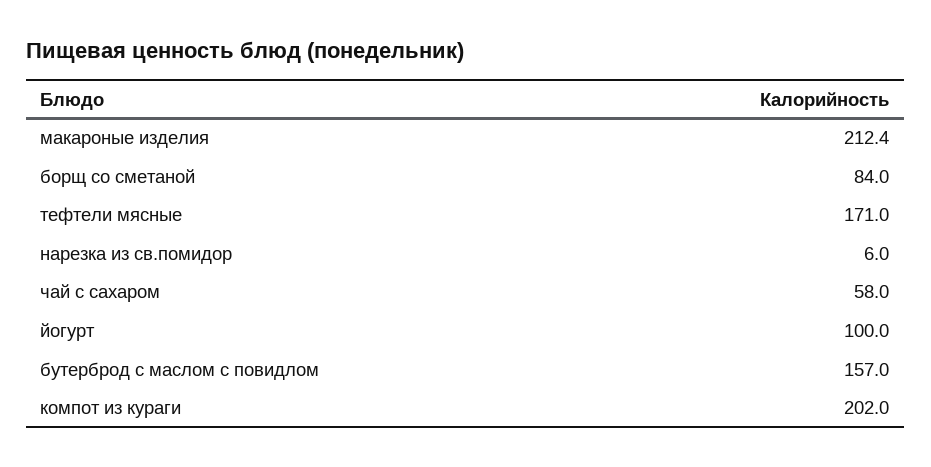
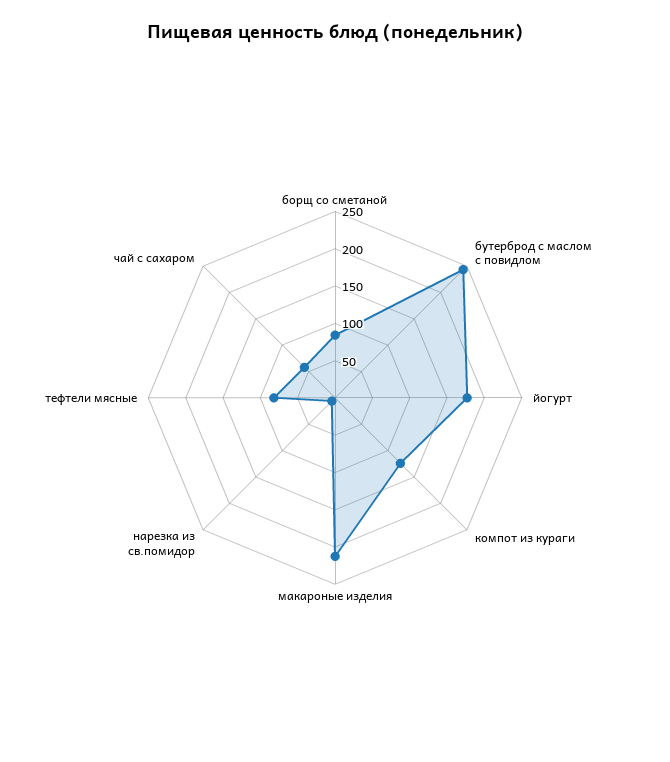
тефтели мясные: 171 -> 75
йогурт: 100 -> 175
бутерброд с маслом с повидлом: 157 -> 250
компот из кураги: 202 -> 125

